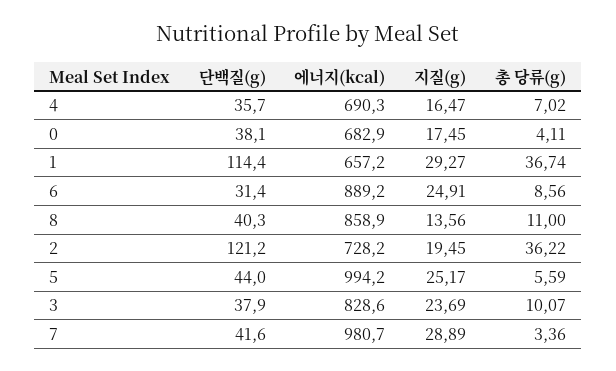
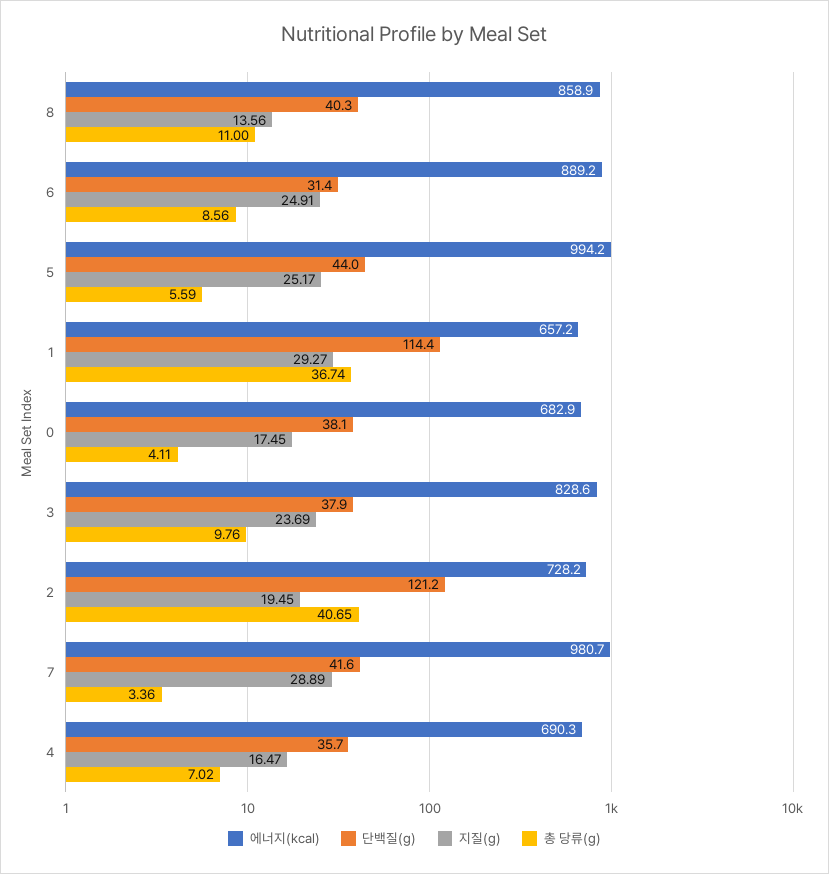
총 당류(g), 2: 36.22 -> 40.65
총 당류(g), 3: 10.07 -> 9.76

